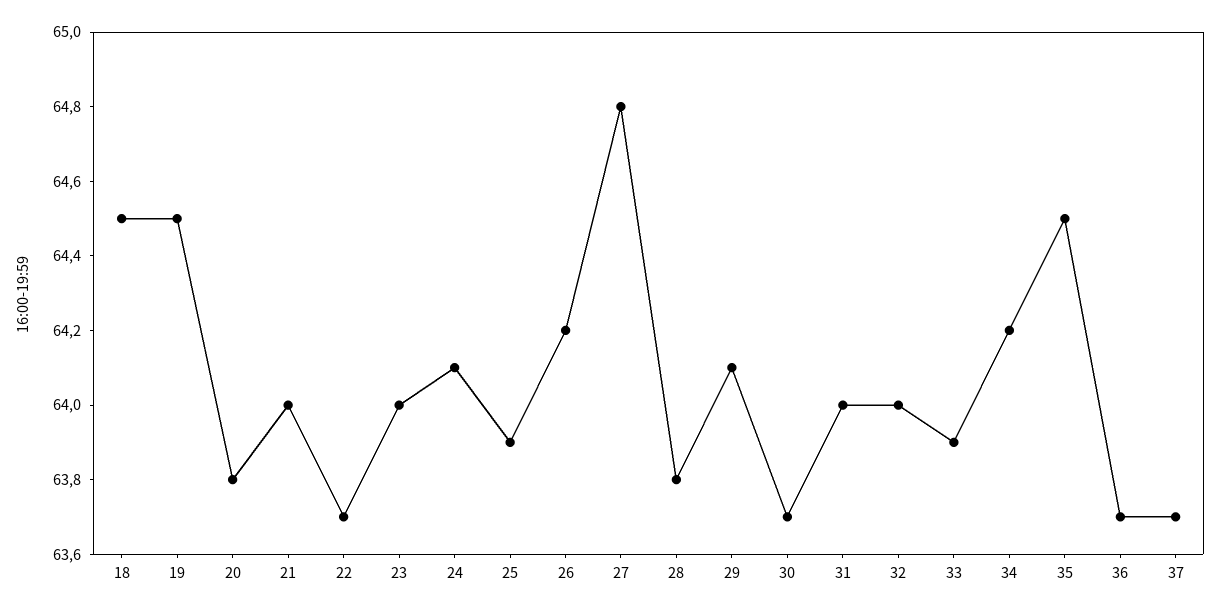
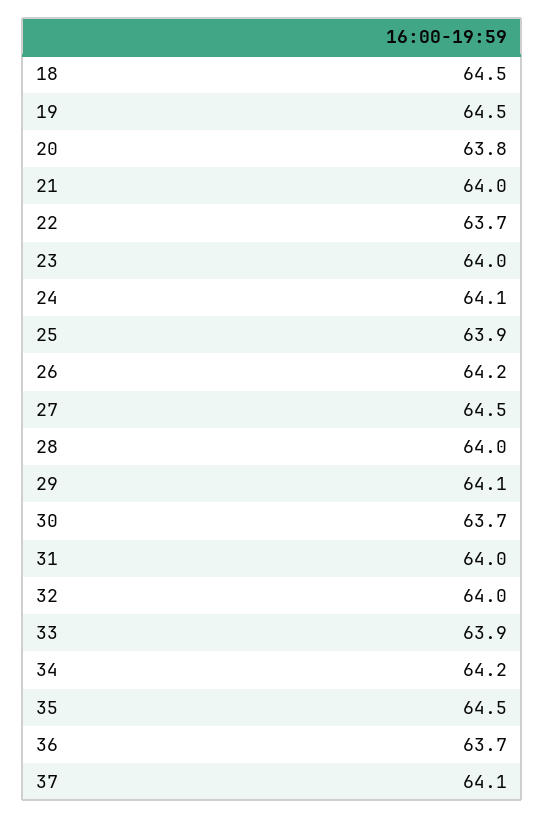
27: 64.8 -> 64.5
28: 63.8 -> 64
37: 63.7 -> 64.1

